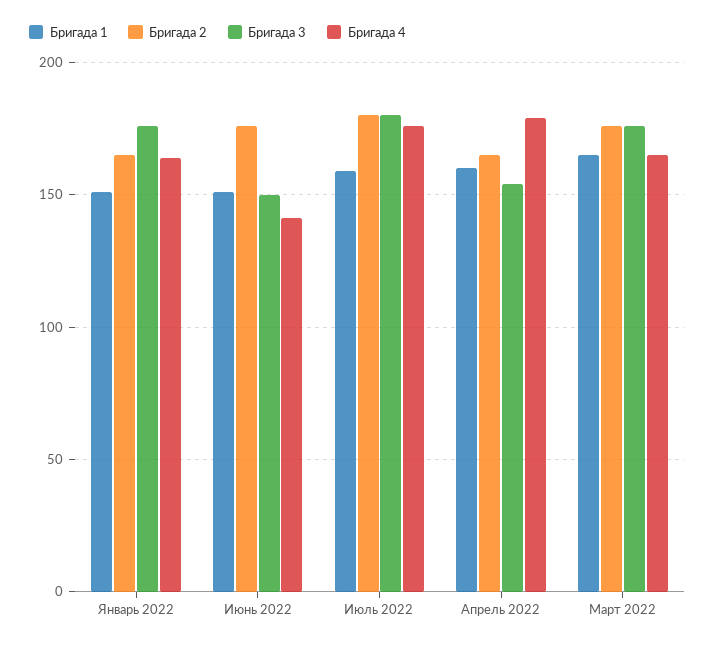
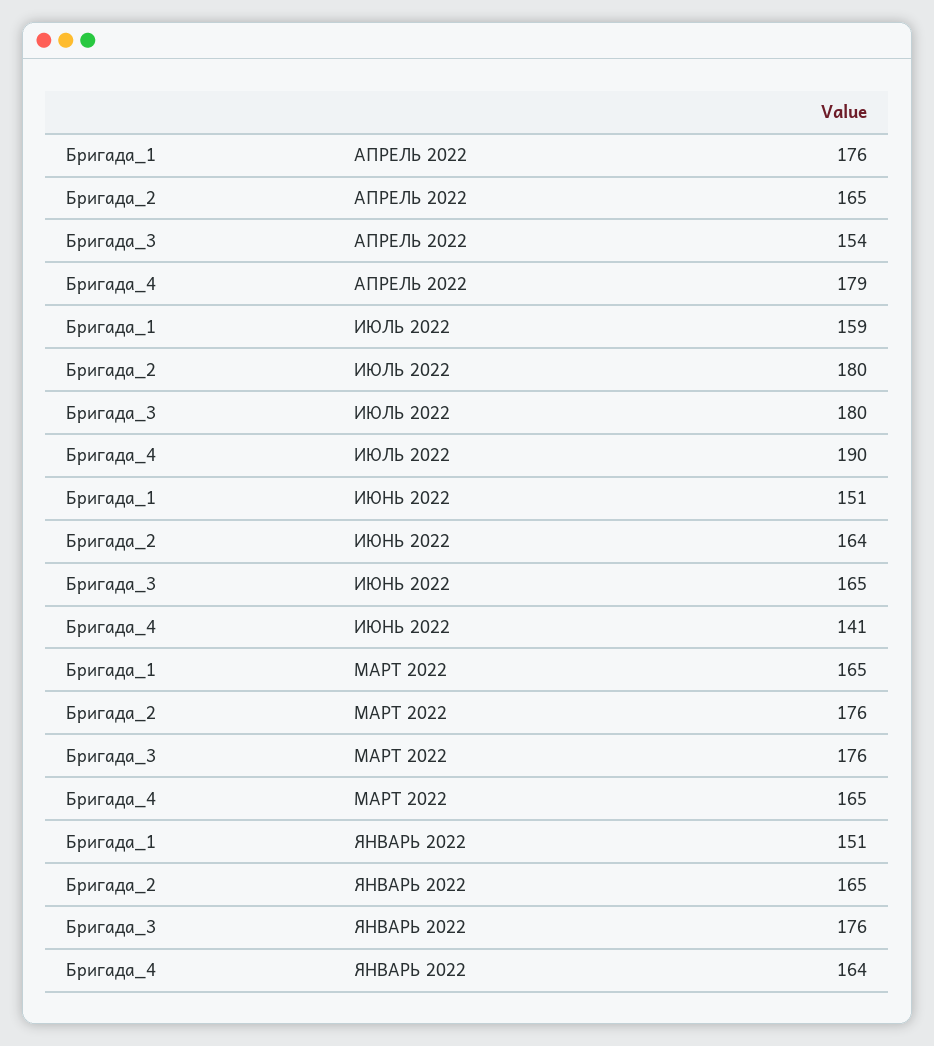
Бригада 2, Июнь 2022: 175 -> 164
Бригада 3, Июнь 2022: 150 -> 165
Бригада 4, Июль 2022: 175 -> 190
Бригада 1, Апрель 2022: 160 -> 176

